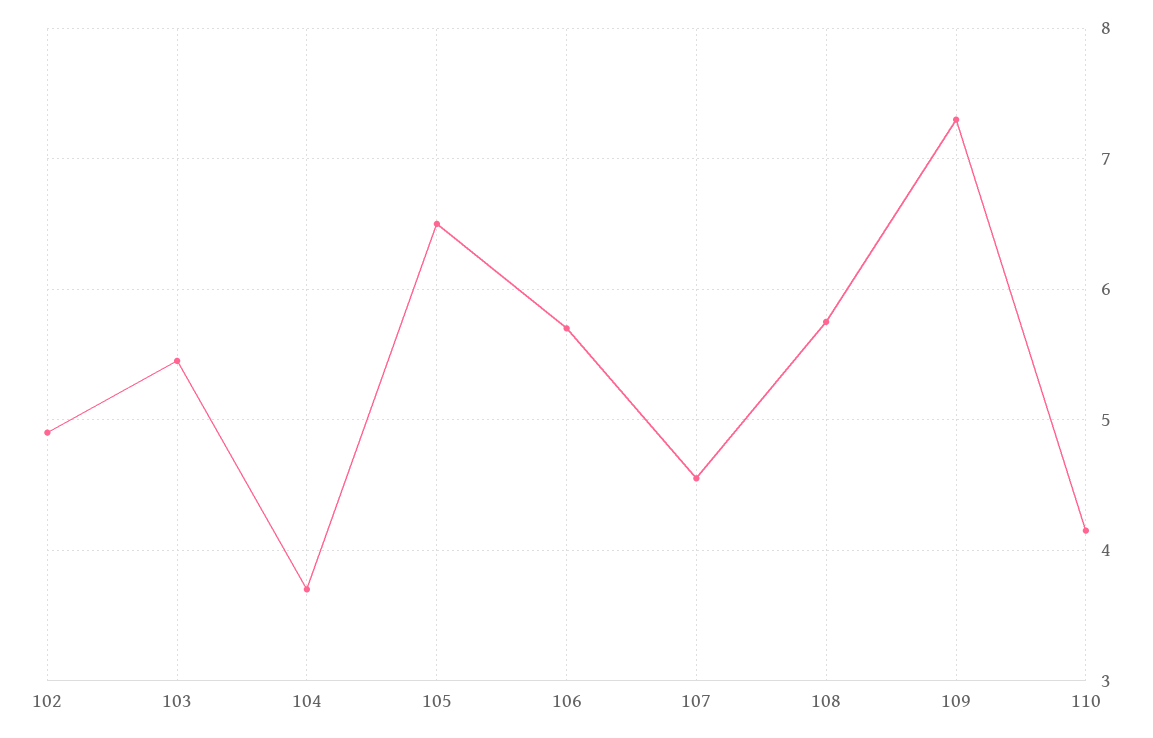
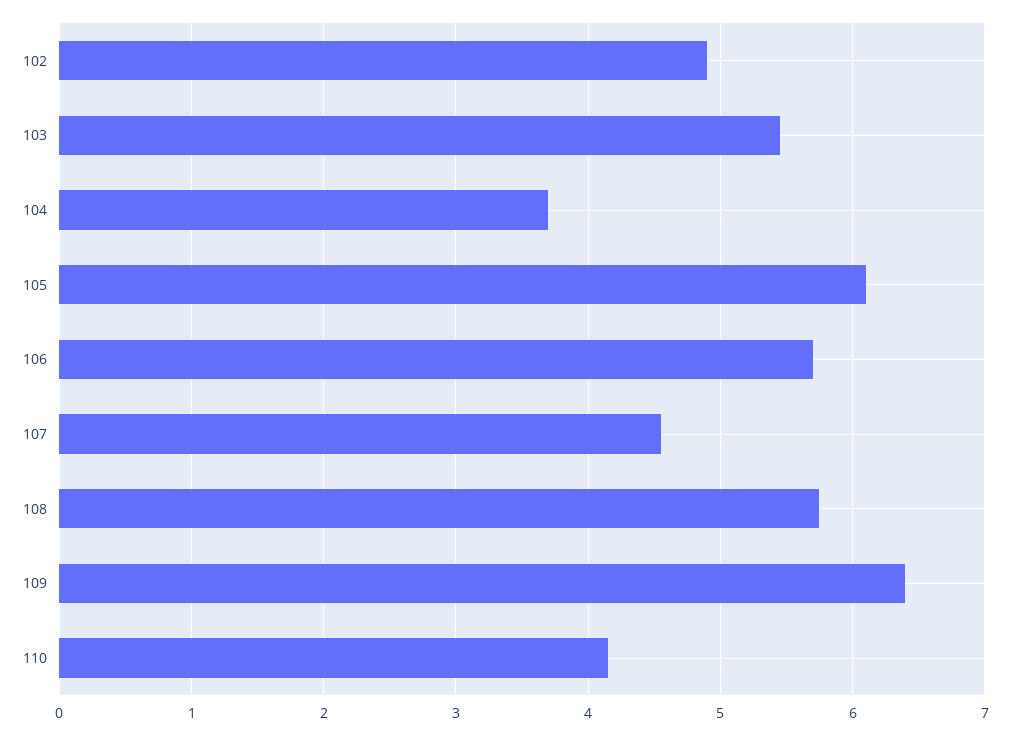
105: 6.5 -> 6.1
109: 7.3 -> 6.4

